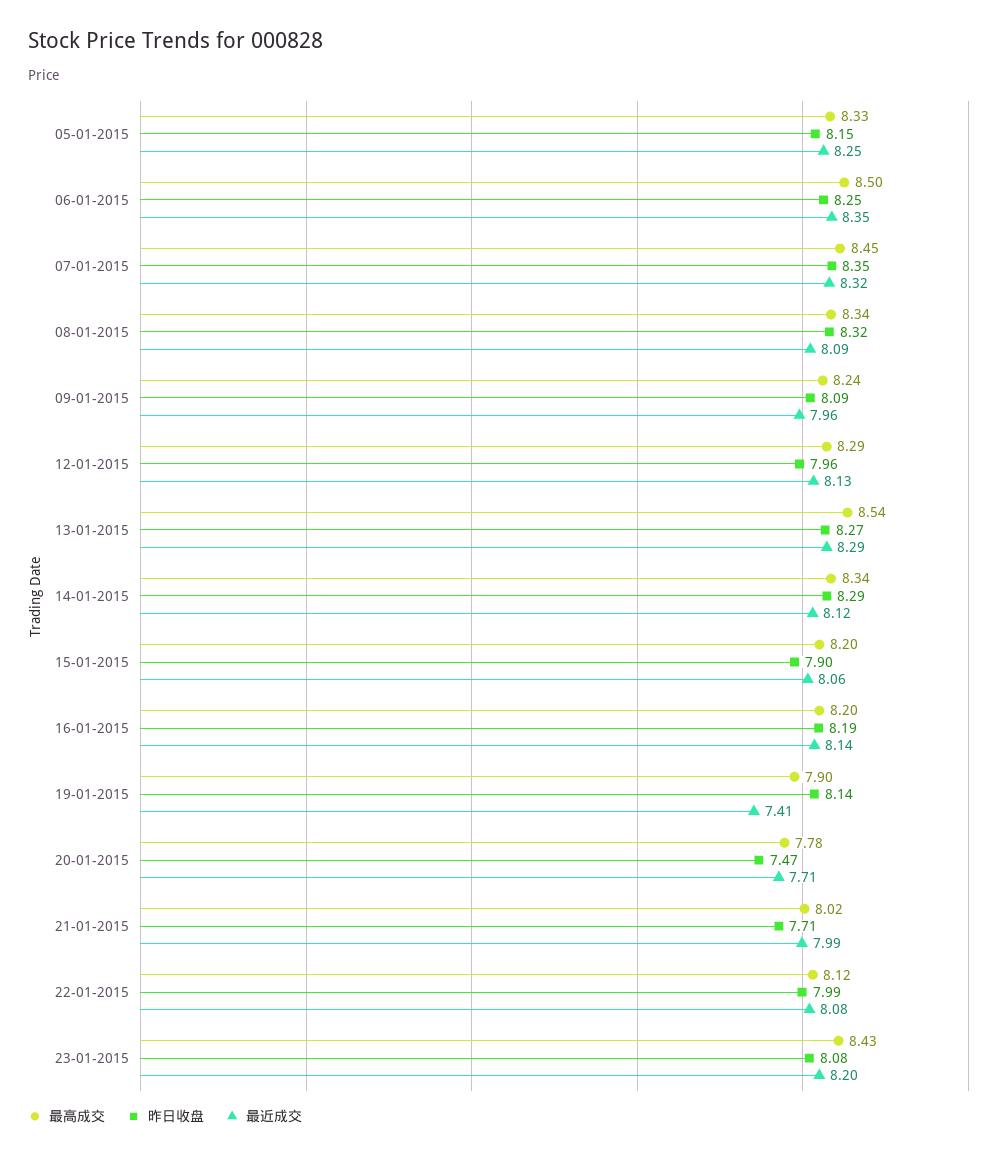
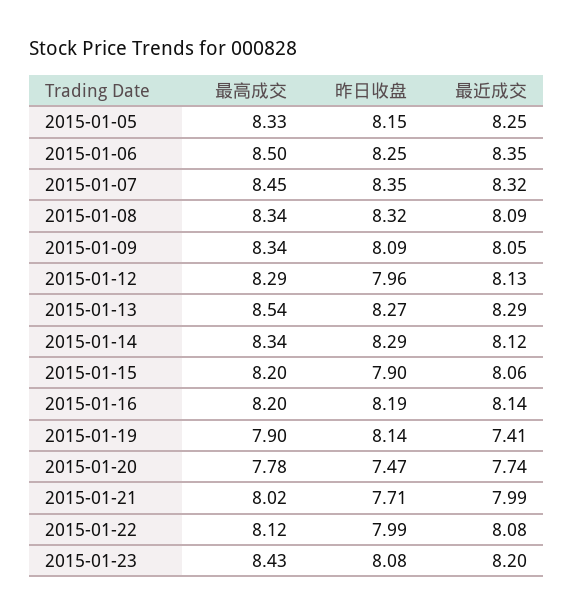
最高成交, 09-01-2015: 8.24 -> 8.34
最近成交, 09-01-2015: 7.96 -> 8.05
最近成交, 20-01-2015: 7.71 -> 7.74

